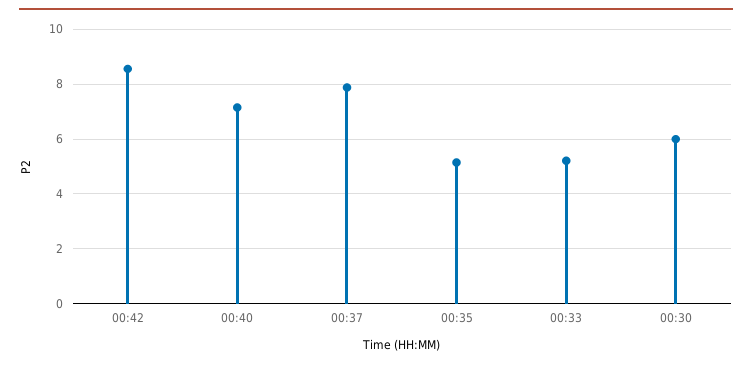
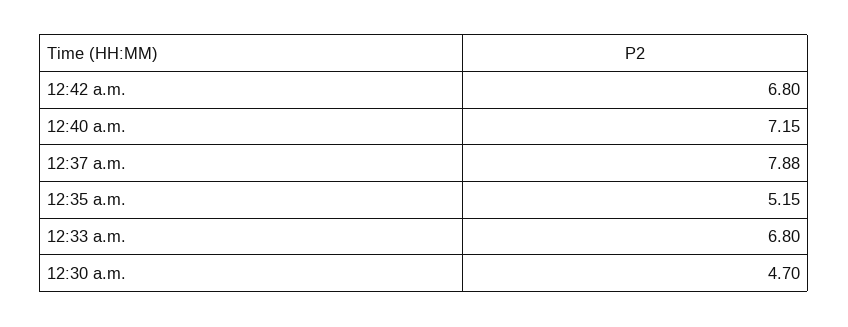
00:42: 8.5 -> 6.8
00:33: 5.25 -> 6.8
00:30: 6 -> 4.7

